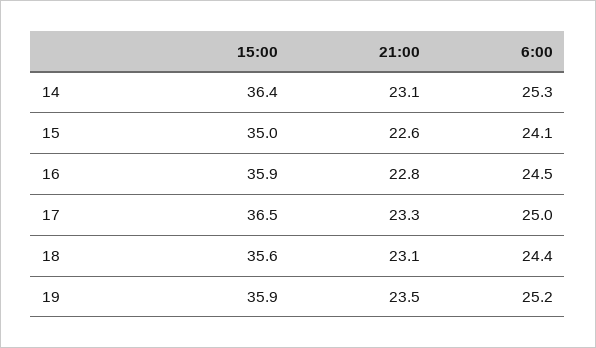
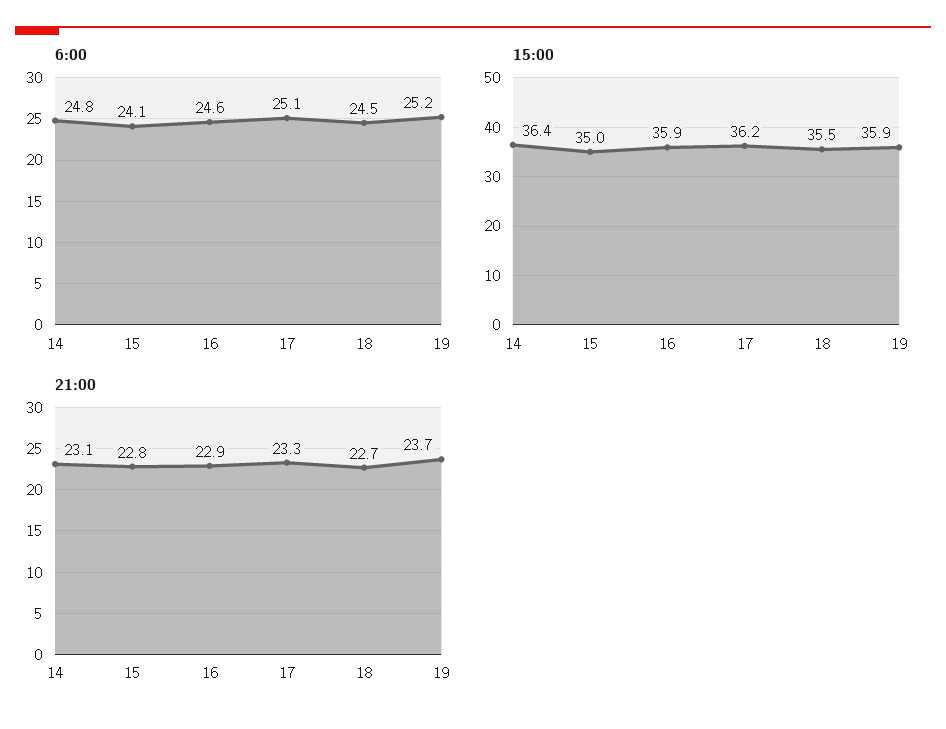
6:00, 14: 25.3 -> 24.8
21:00, 15: 22.6 -> 22.8
21:00, 16: 22.8 -> 22.9
6:00, 16: 24.5 -> 24.6
15:00, 17: 36.5 -> 36.2
6:00, 17: 25 -> 25.1
15:00, 18: 35.6 -> 35.5
21:00, 18: 23.1 -> 22.7
6:00, 18: 24.4 -> 24.5
21:00, 19: 23.5 -> 23.7

